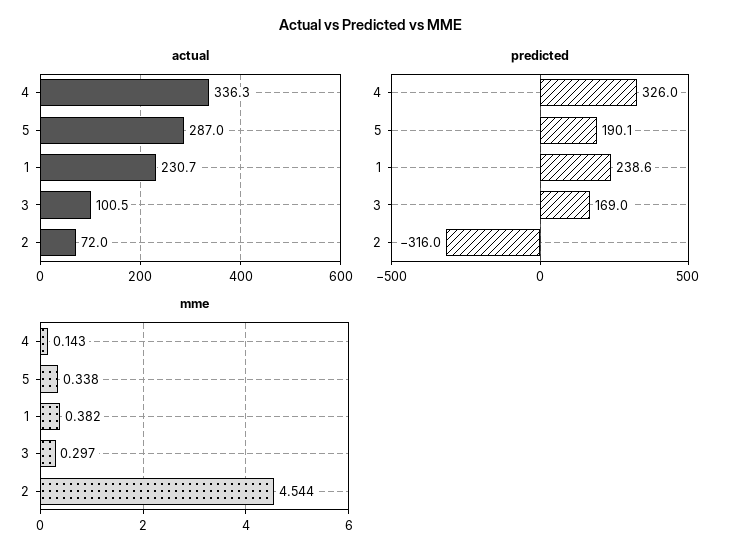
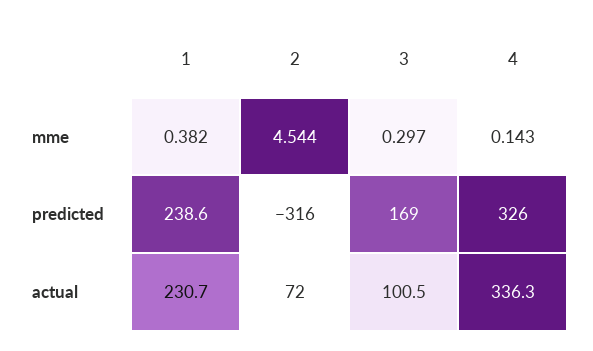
actual, 5: 287 -> none
predicted, 5: 190.1 -> none
mme, 5: 0.338 -> none

